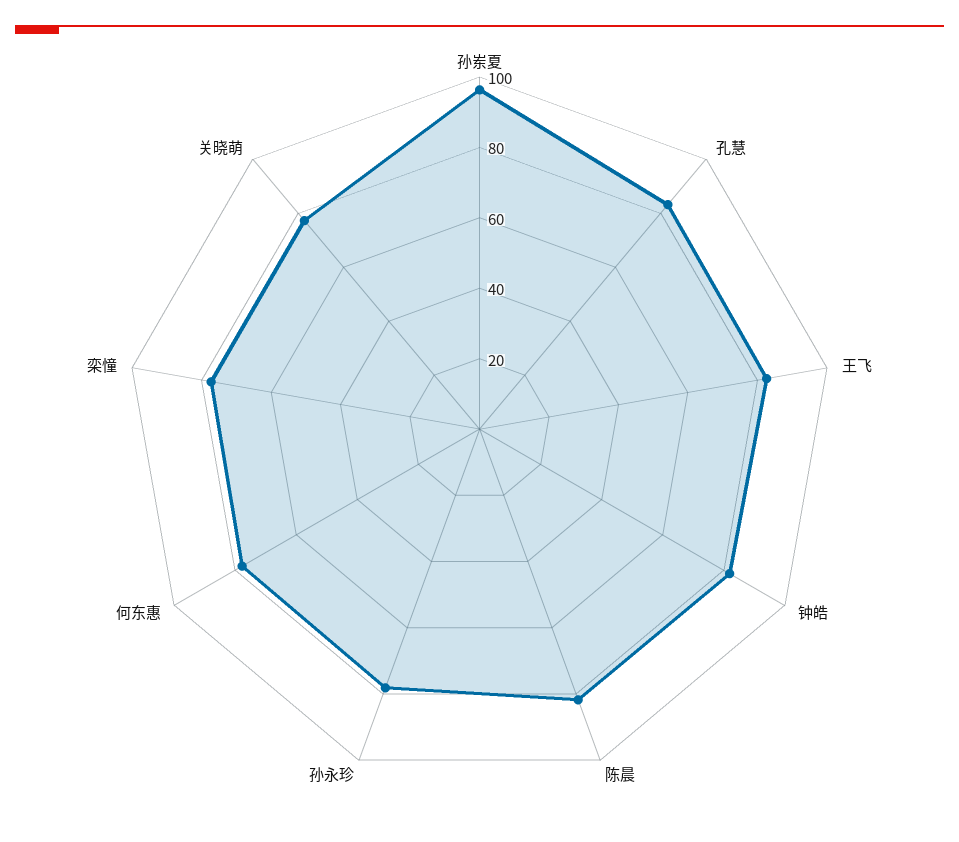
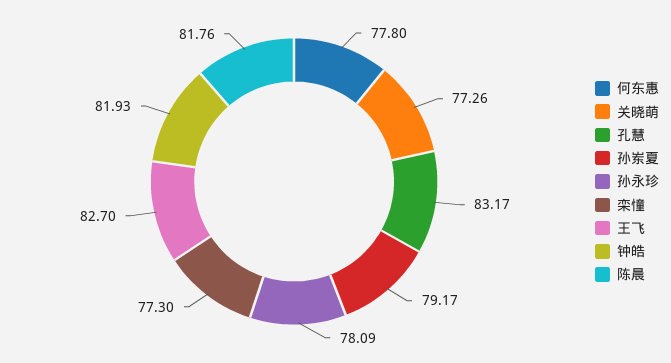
孙岽夏: 95 -> 79.17

